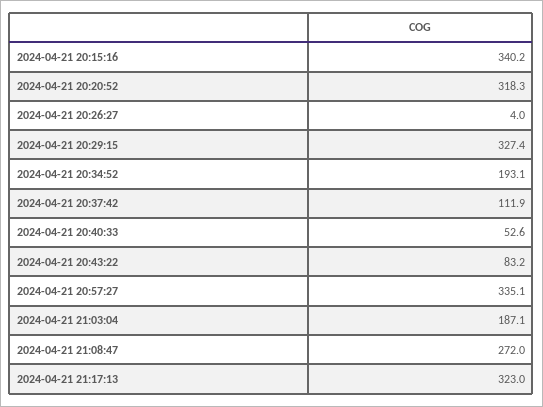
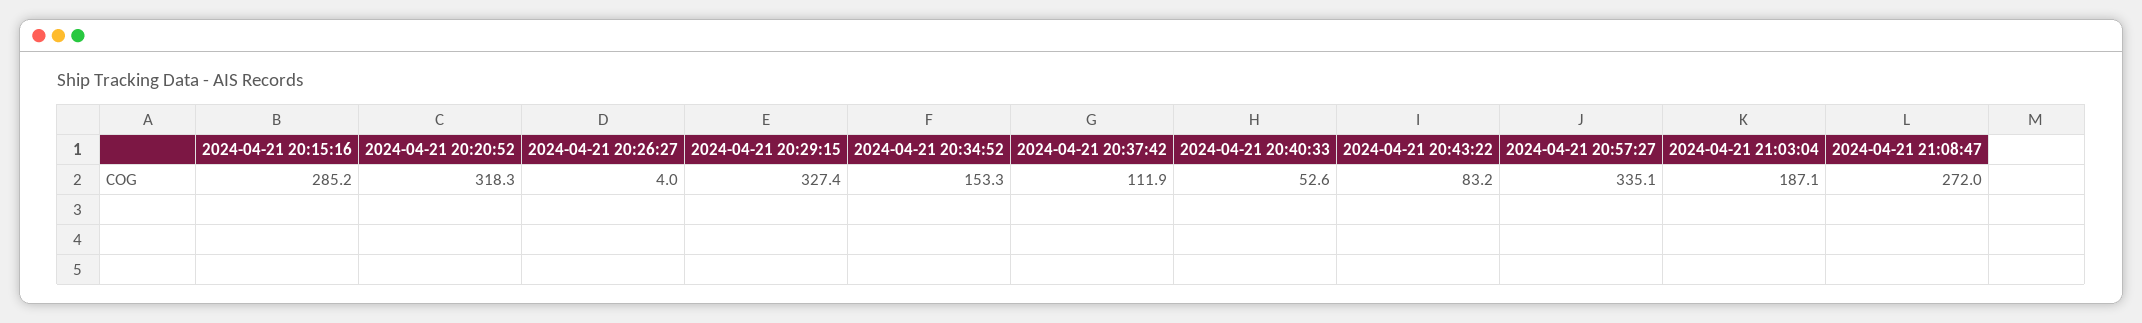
2024-04-21 20:15:16: 340.2 -> 285.2
2024-04-21 20:34:52: 193.1 -> 153.3
2024-04-21 21:17:13: 323 -> none

